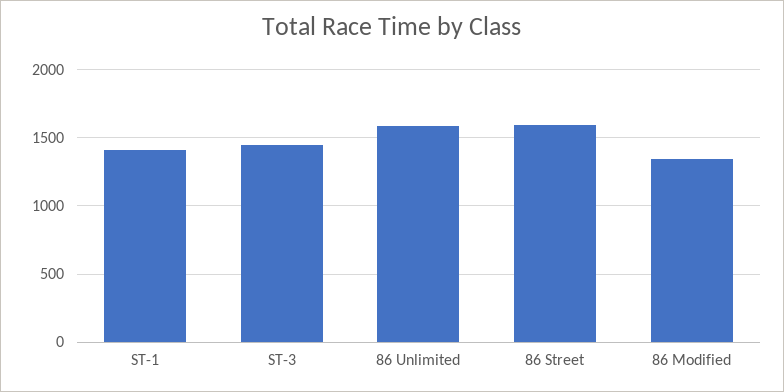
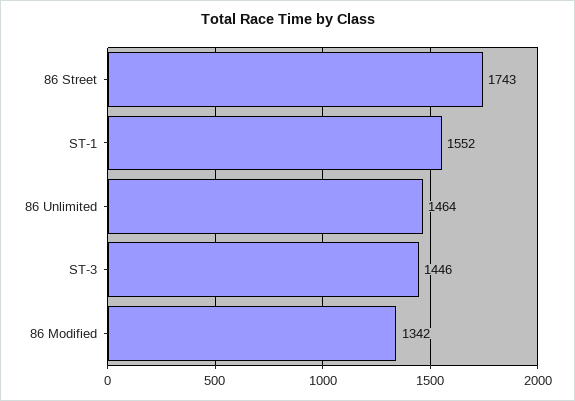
ST-1: 1400 -> 1552
86 Unlimited: 1600 -> 1464
86 Street: 1600 -> 1743

